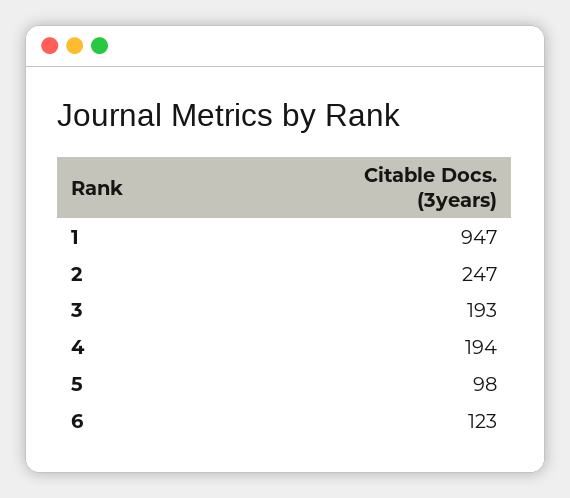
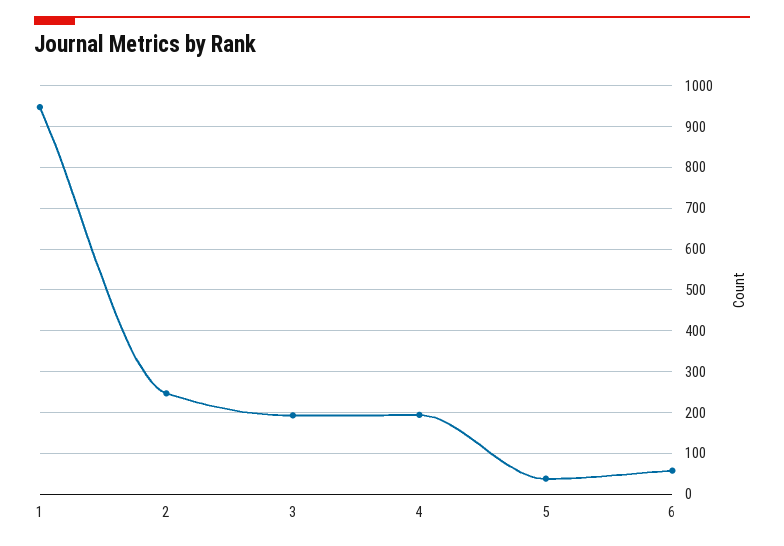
5: 98 -> 40
6: 123 -> 60

